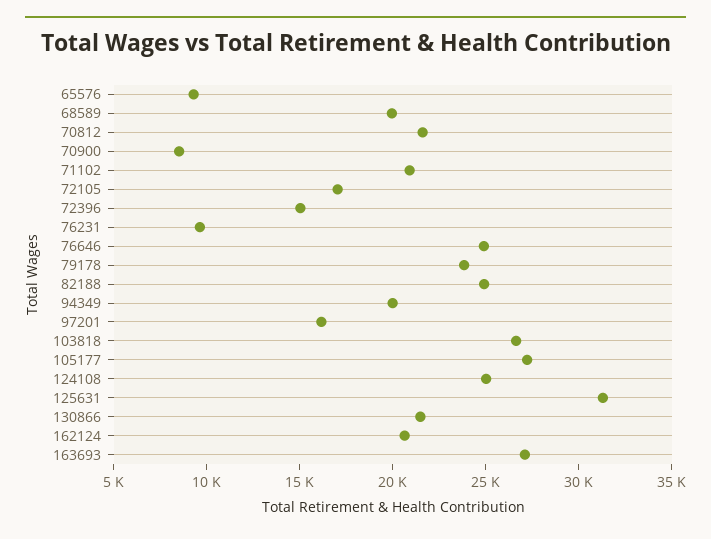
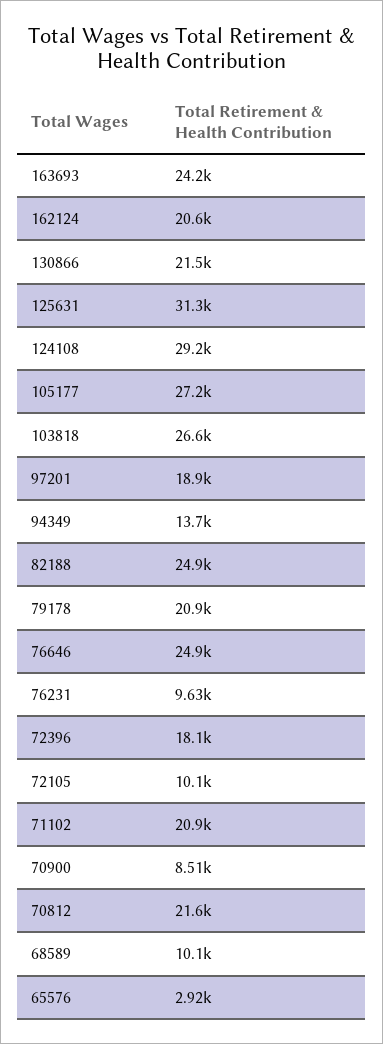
65576: 9000 -> 2920
68589: 20000 -> 10100
72105: 17000 -> 10100
72396: 15000 -> 18100
79178: 24000 -> 20900
94349: 20000 -> 13700
97201: 16000 -> 18900
124108: 25000 -> 29200
163693: 27000 -> 24200

